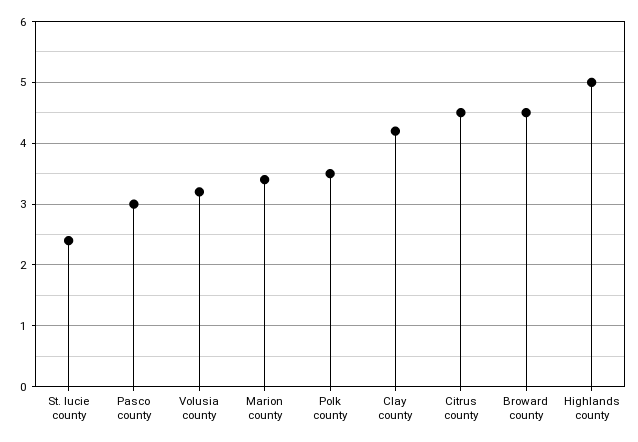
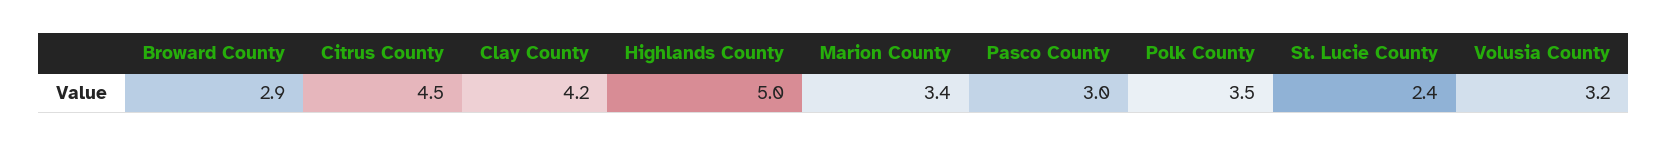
Broward county: 4.5 -> 2.9

